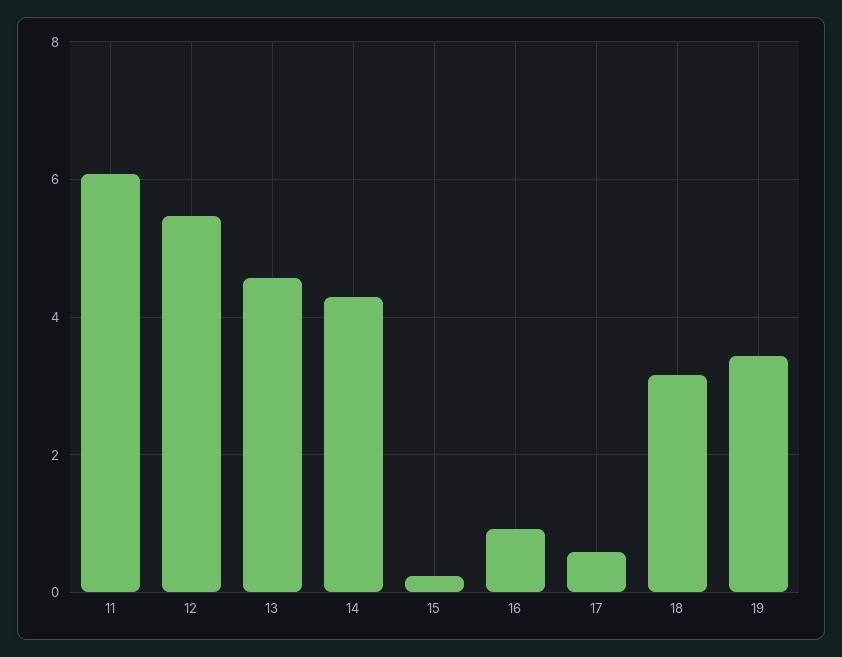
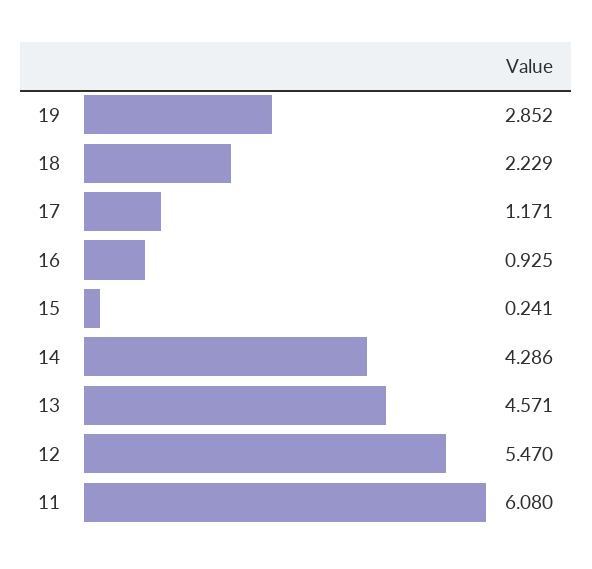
17: 0.6 -> 1.171
18: 3.2 -> 2.229
19: 3.4 -> 2.852

